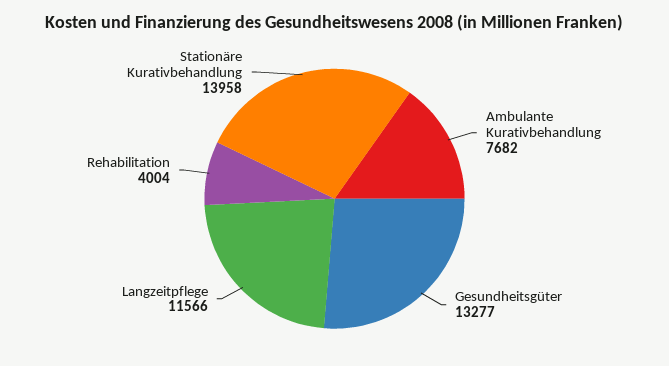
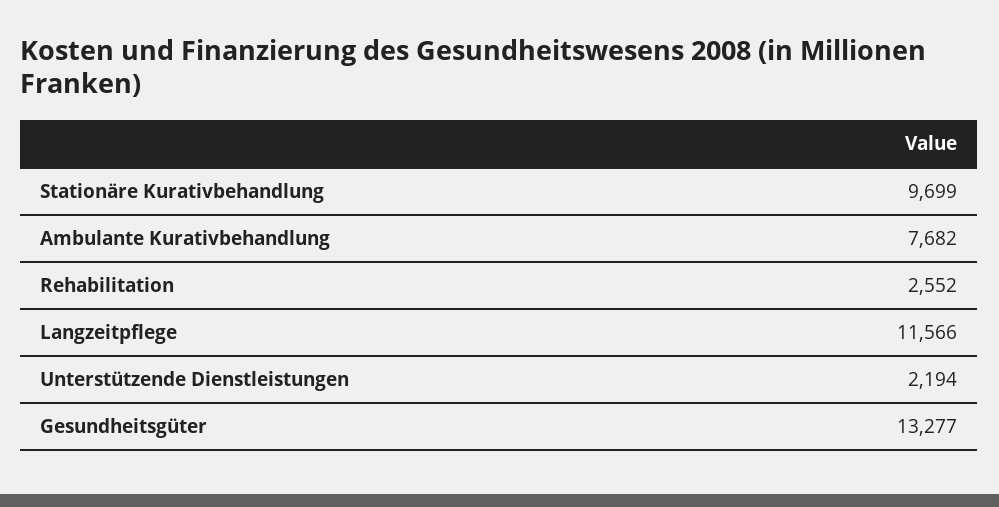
Rehabilitation: 4004 -> 2552
Stationäre Kurativbehandlung: 13958 -> 9699
Unterstützende Dienstleistungen: none -> 2194

